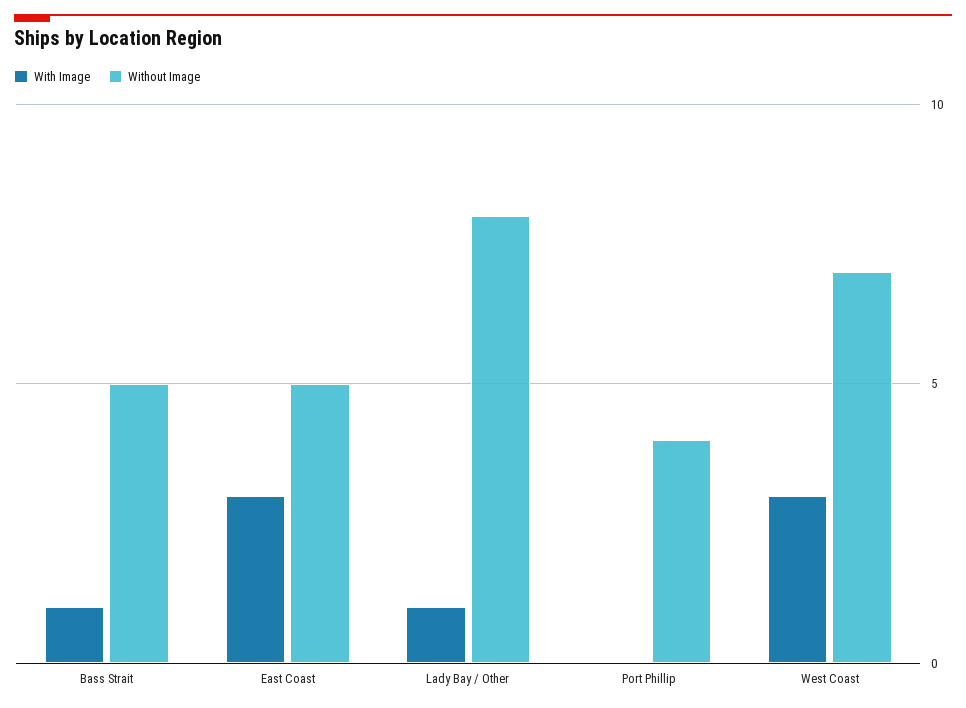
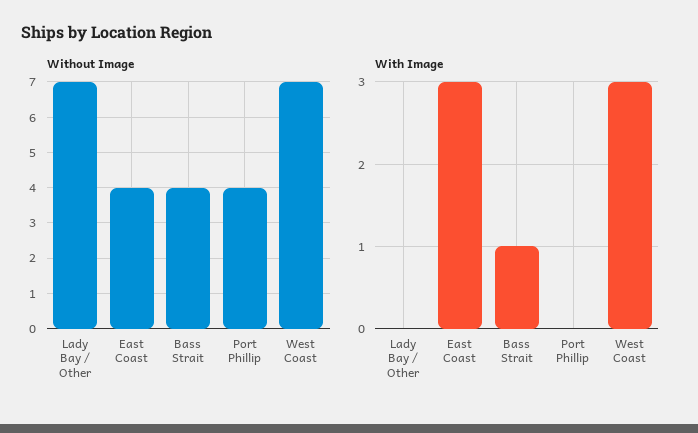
Without Image, Bass Strait: 5 -> 4
Without Image, East Coast: 5 -> 4
With Image, Lady Bay / Other: 1 -> 0
Without Image, Lady Bay / Other: 8 -> 7

